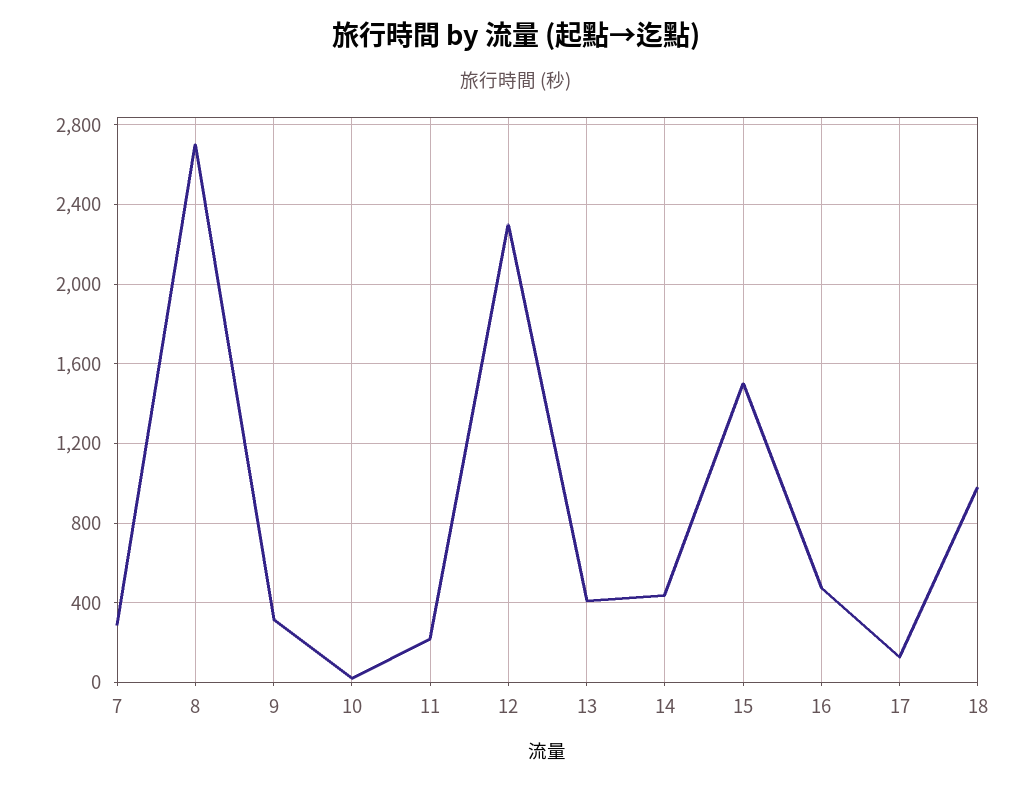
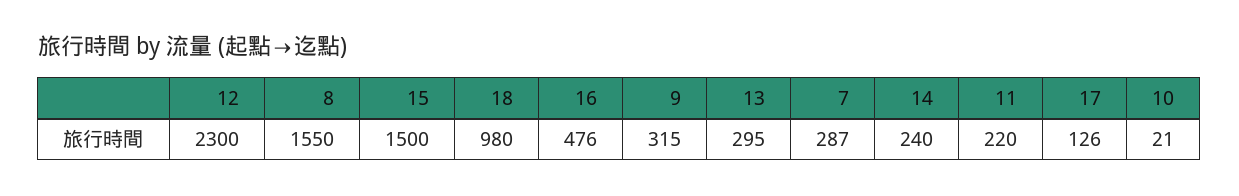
8: 2700 -> 1550
13: 400 -> 295
14: 450 -> 240

